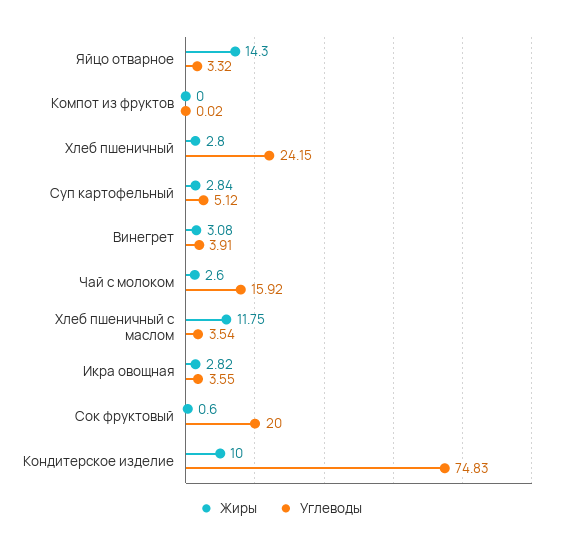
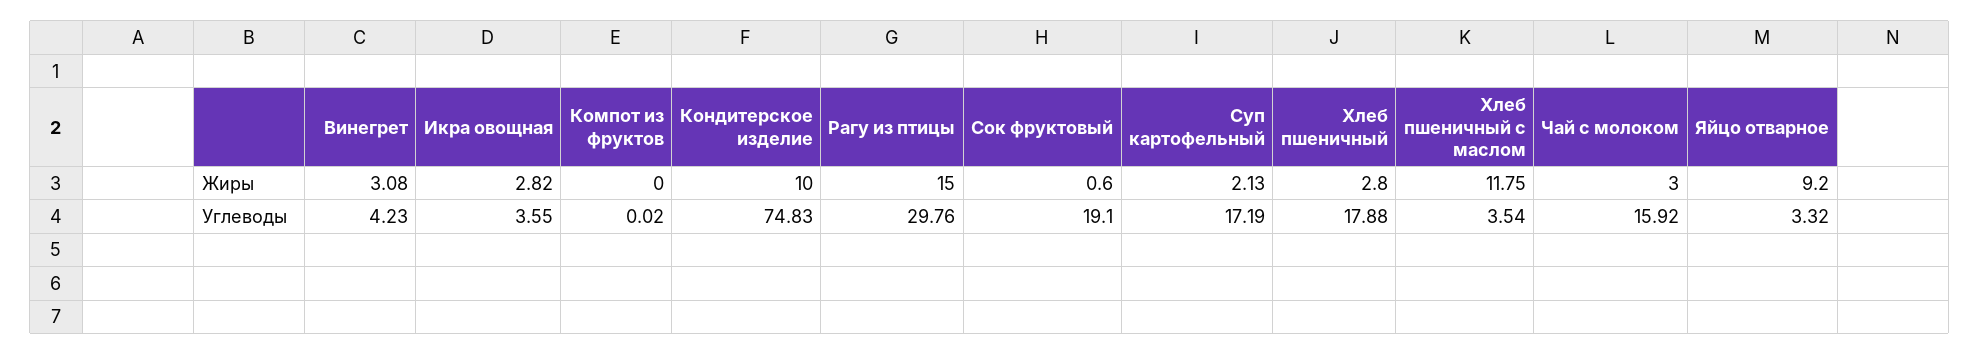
Жиры, Яйцо отварное: 14.3 -> 9.2
Углеводы, Хлеб пшеничный: 24.15 -> 17.88
Жиры, Суп картофельный: 2.84 -> 2.13
Углеводы, Суп картофельный: 5.12 -> 17.19
Углеводы, Винегрет: 3.91 -> 4.23
Жиры, Чай с молоком: 2.6 -> 3
Углеводы, Сок фруктовый: 20 -> 19.1
Жиры, Рагу из птицы: none -> 15
Углеводы, Рагу из птицы: none -> 29.76

